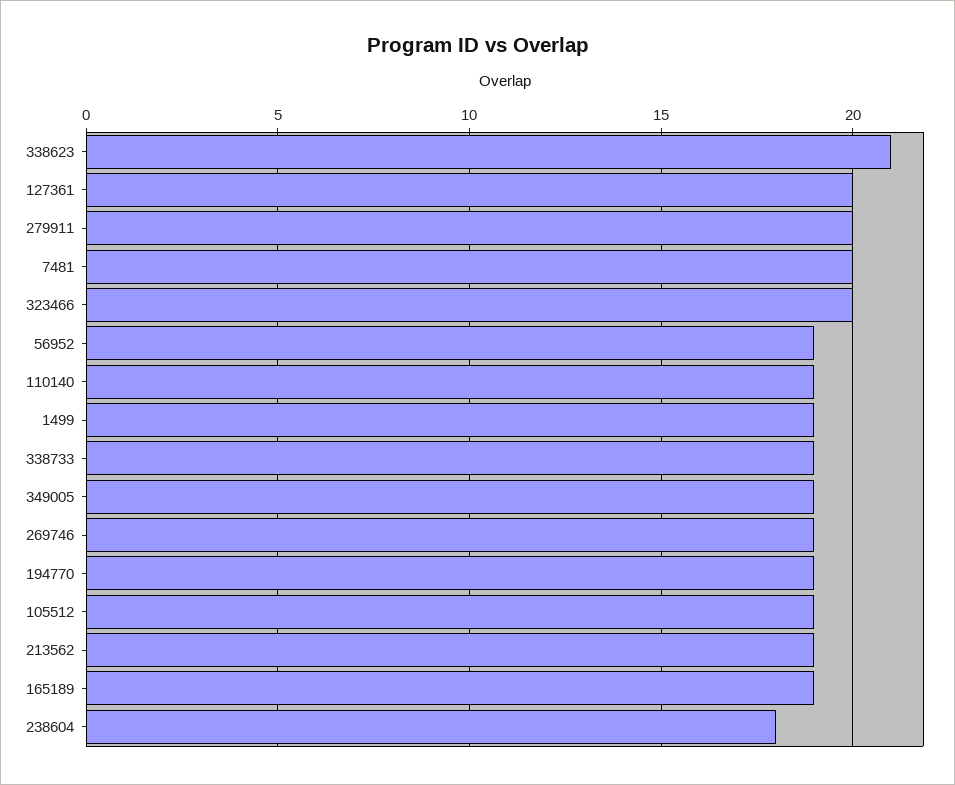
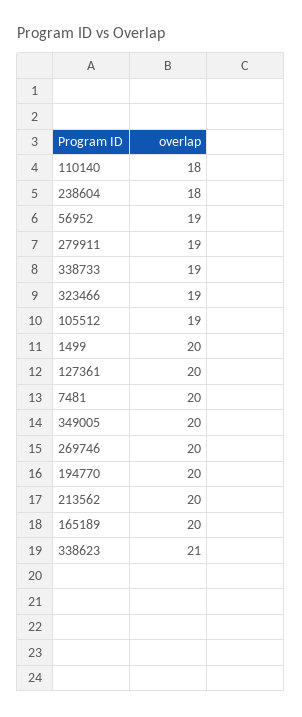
279911: 20 -> 19
323466: 20 -> 19
110140: 19 -> 18
1499: 19 -> 20
349005: 19 -> 20
269746: 19 -> 20
194770: 19 -> 20
213562: 19 -> 20
165189: 19 -> 20

